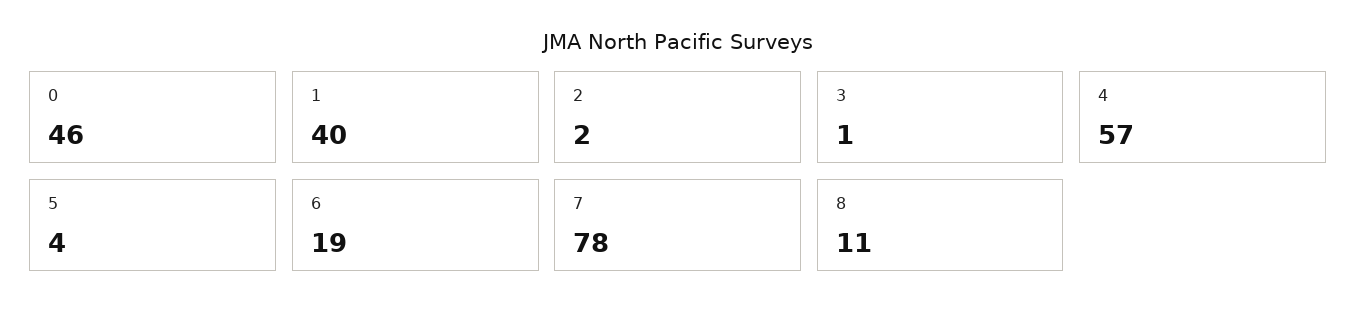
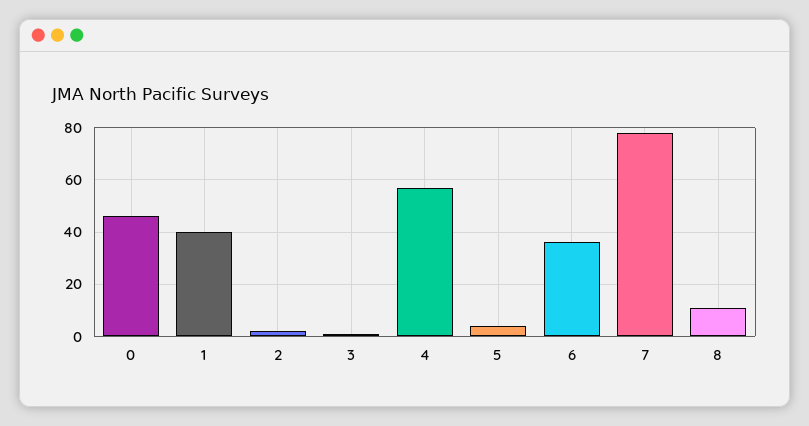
6: 19 -> 35

